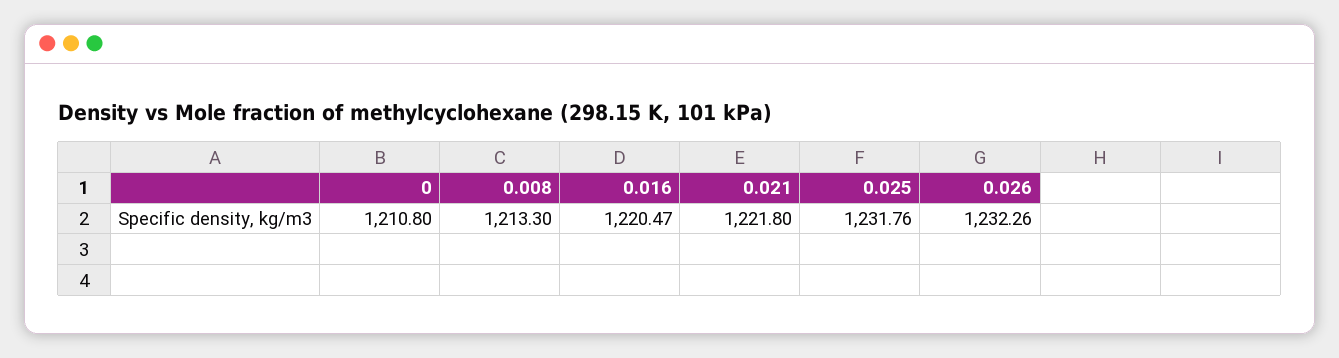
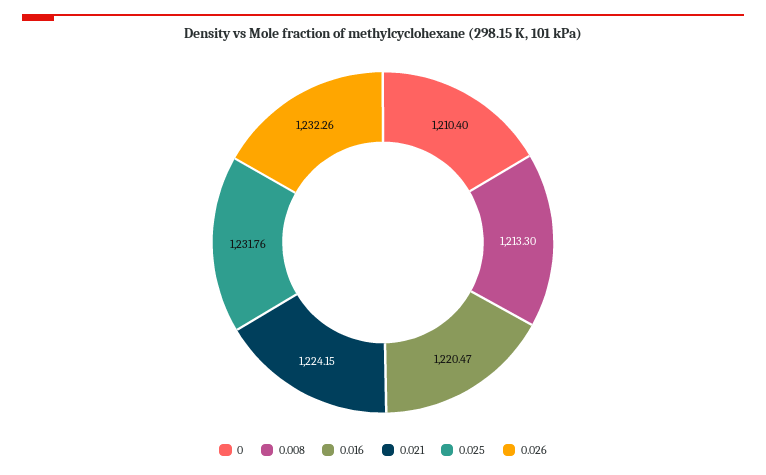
0: 1210.8 -> 1210.4
0.021: 1221.8 -> 1224.15

